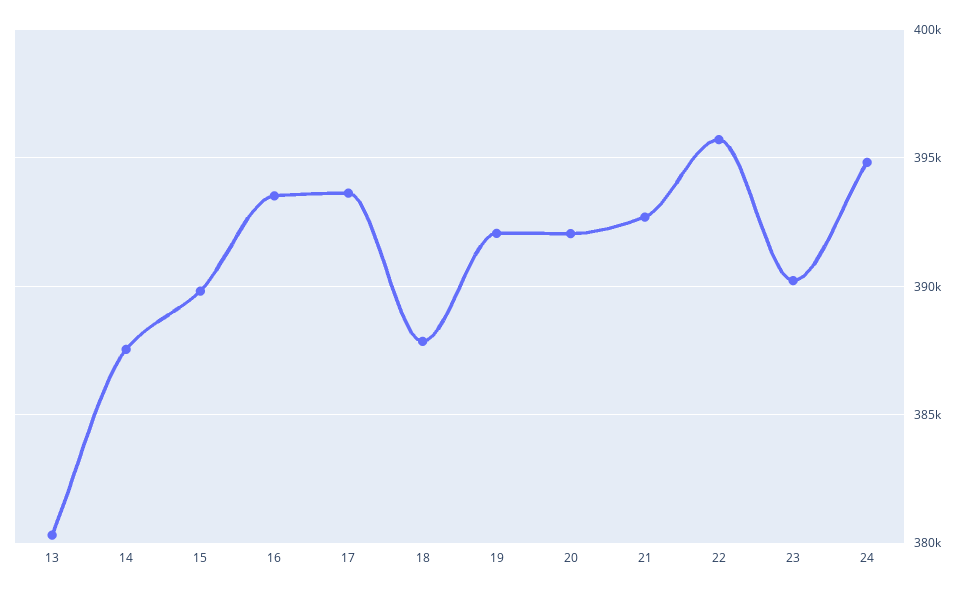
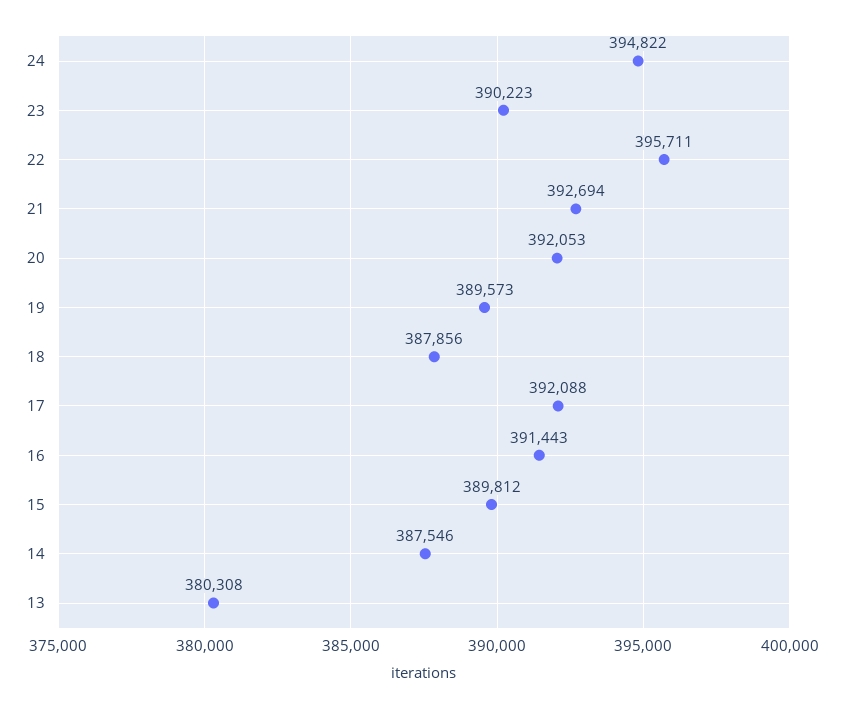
16: 393500 -> 391443
17: 393500 -> 392088
19: 392000 -> 389573

